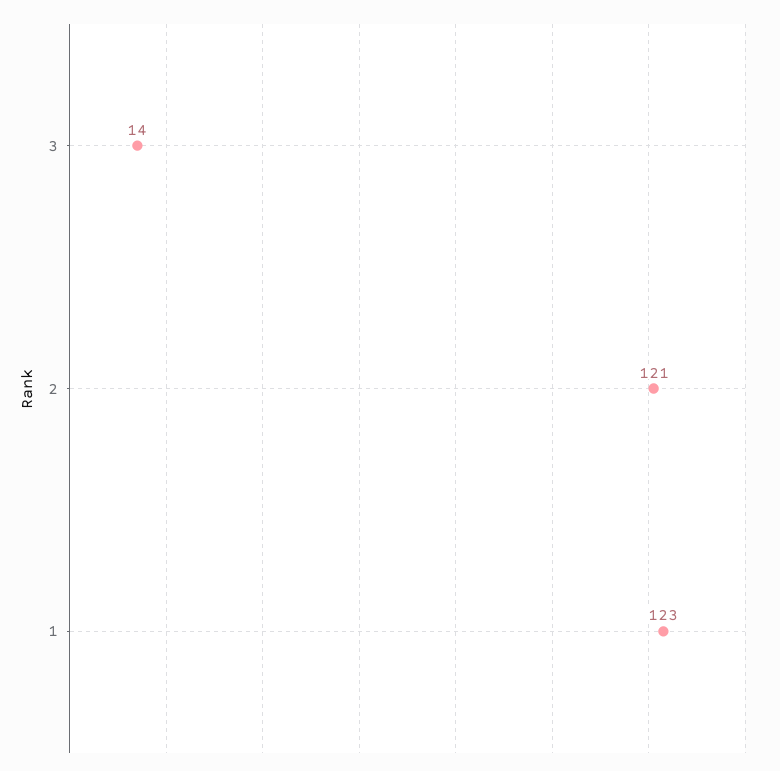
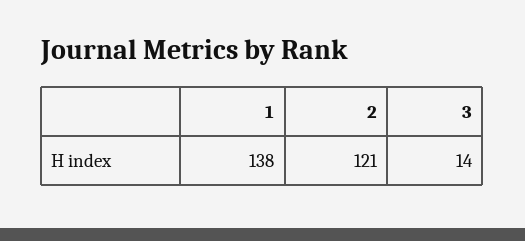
1: 123 -> 138

